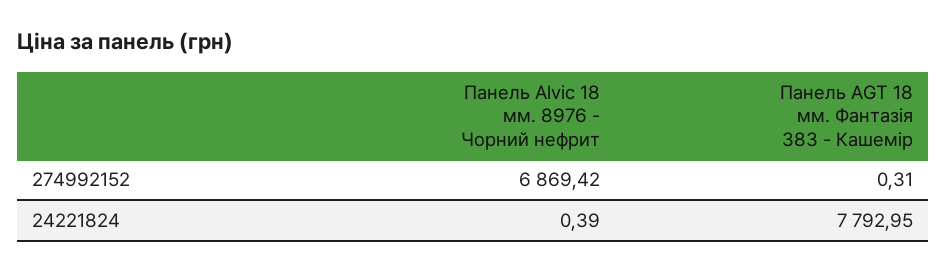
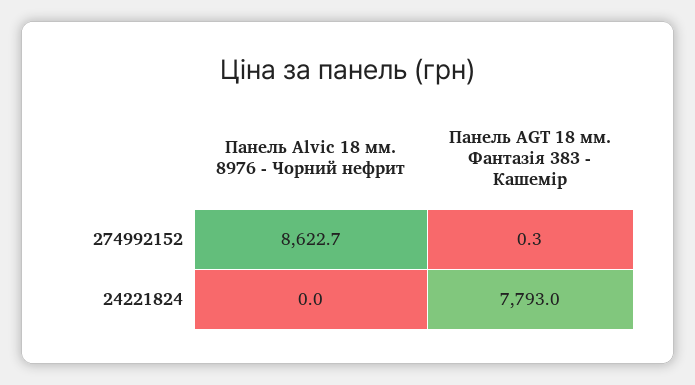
Панель Alvic 18 мм. 8976 - Чорний нефрит, 274992152: 6869.42 -> 8622.7
Панель Alvic 18 мм. 8976 - Чорний нефрит, 24221824: 0.39 -> 0

